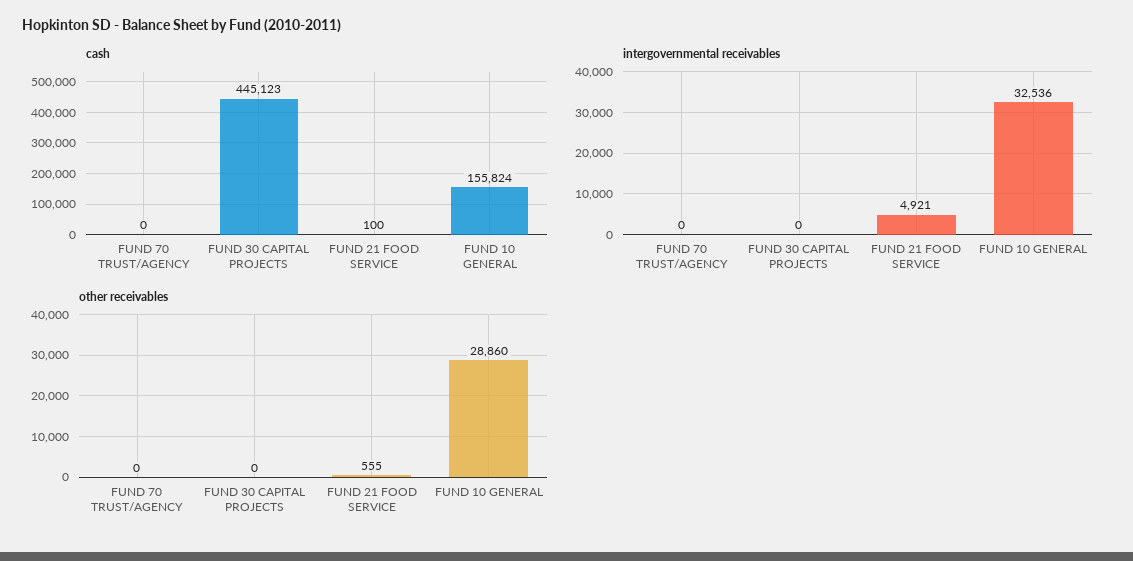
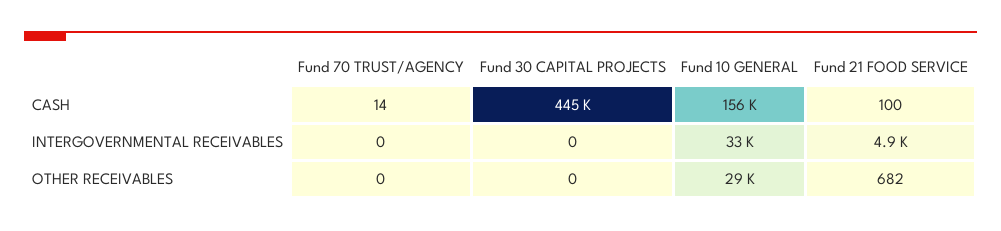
cash, FUND 70 TRUST/AGENCY: 0 -> 14
other receivables, FUND 21 FOOD SERVICE: 555 -> 682

